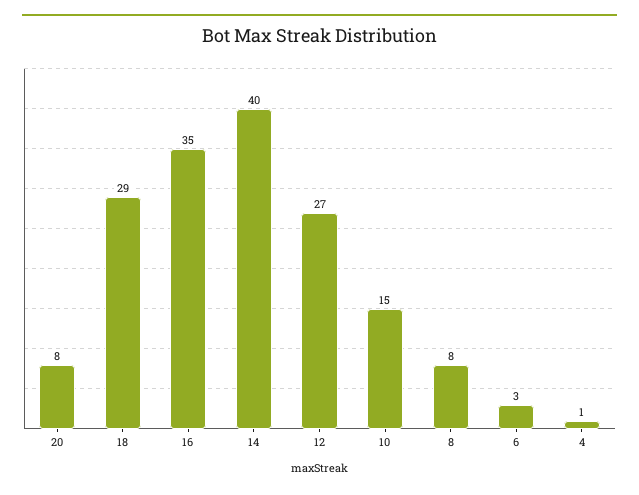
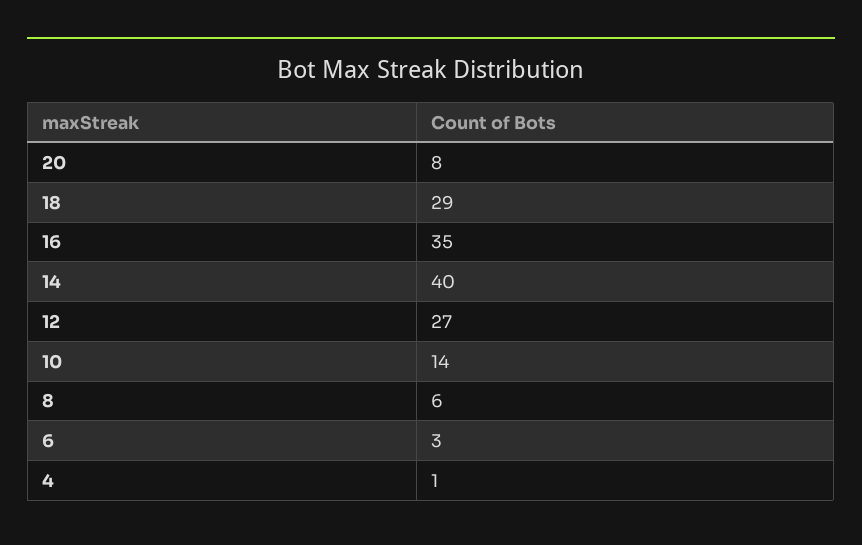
10: 15 -> 14
8: 8 -> 6

